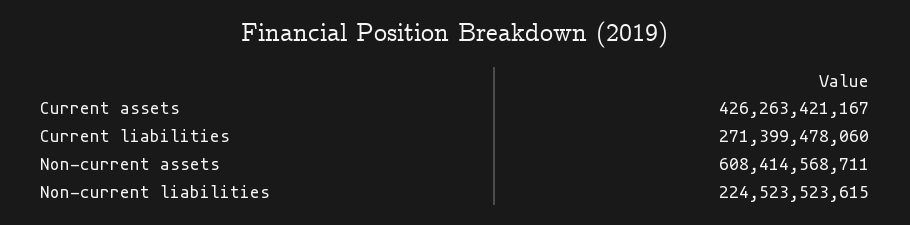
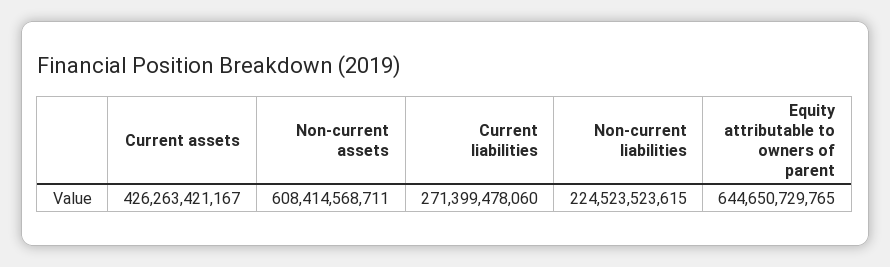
Equity attributable to owners of parent: none -> 644650729765

